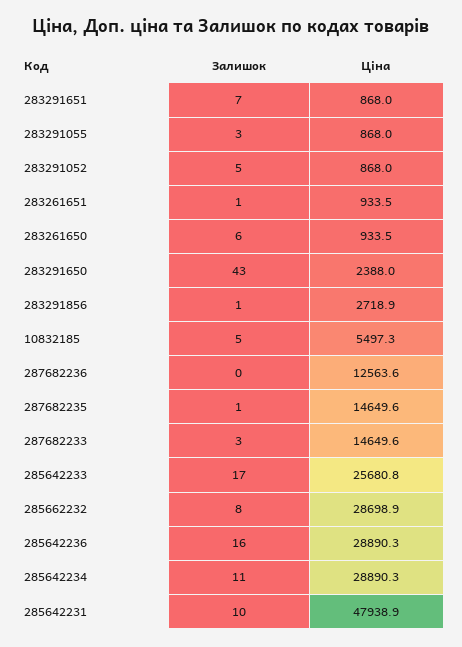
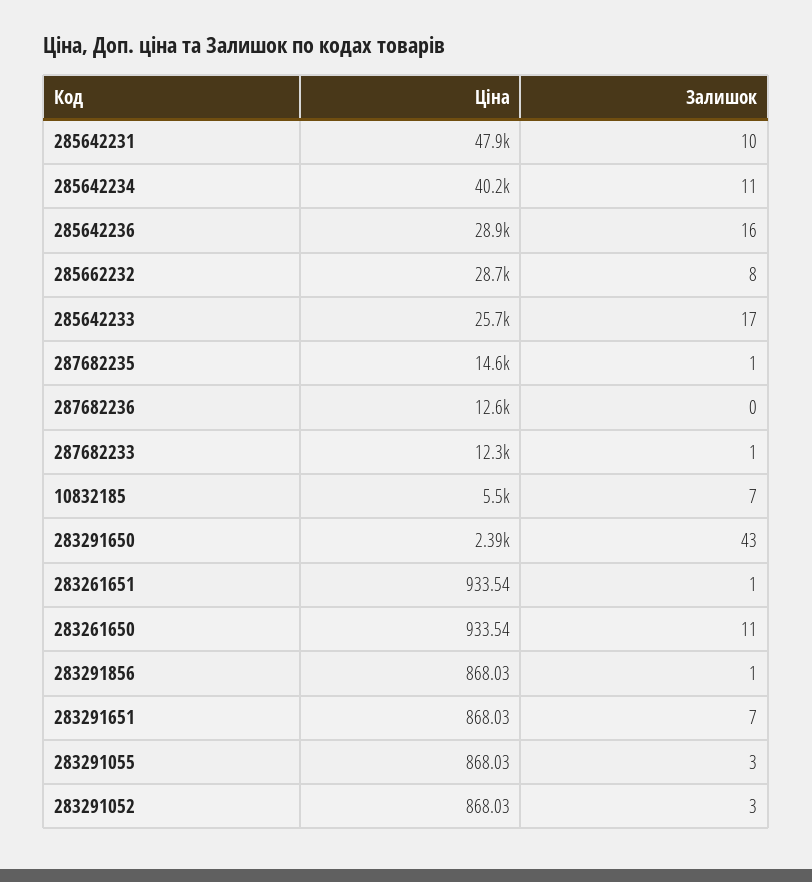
Залишок, 283291052: 5 -> 3
Залишок, 283261650: 6 -> 11
Ціна, 283291856: 2718.9 -> 868.03
Залишок, 10832185: 5 -> 7
Залишок, 287682233: 3 -> 1
Ціна, 287682233: 14649.6 -> 12300
Ціна, 285642234: 28890.3 -> 40200

